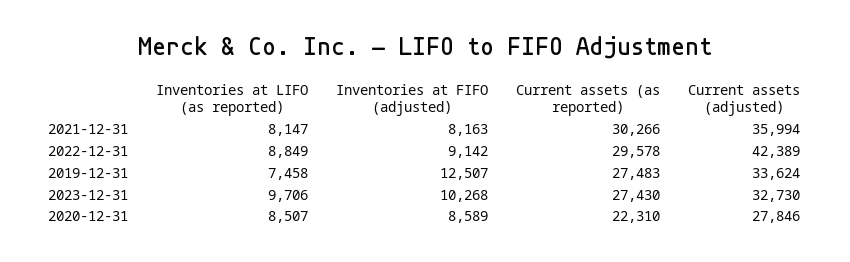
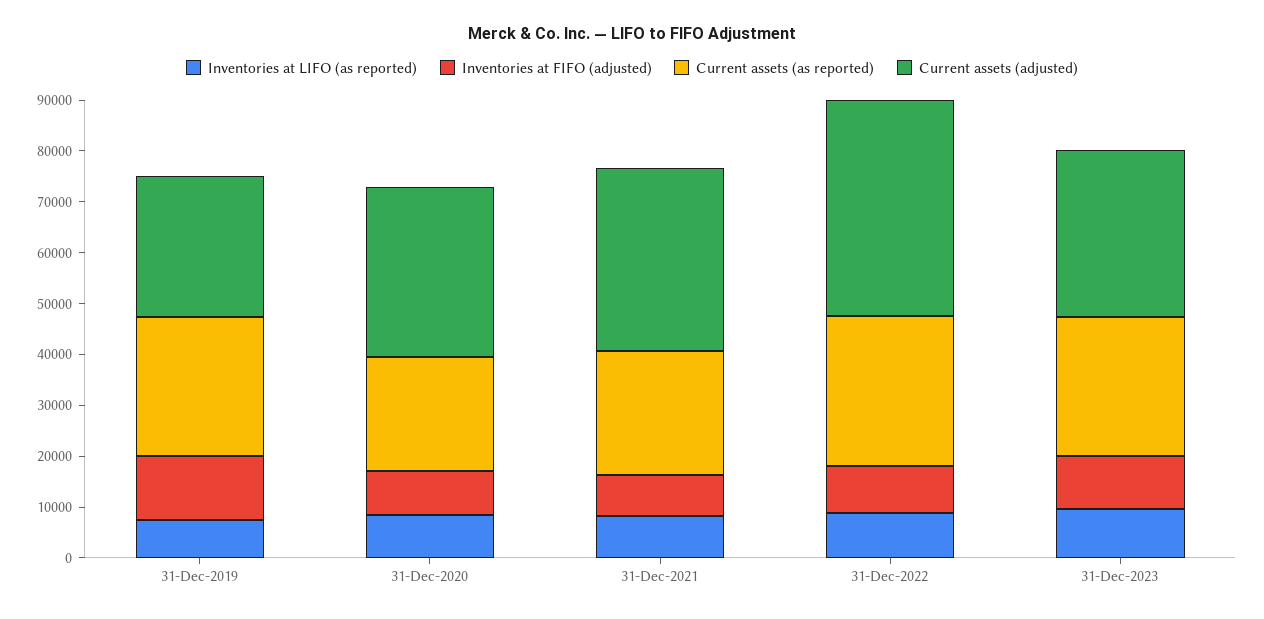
Current assets (as reported), 2021-12-31: 30266 -> 24000
Current assets (adjusted), 2019-12-31: 33624 -> 28000
Current assets (adjusted), 2020-12-31: 27846 -> 34000

